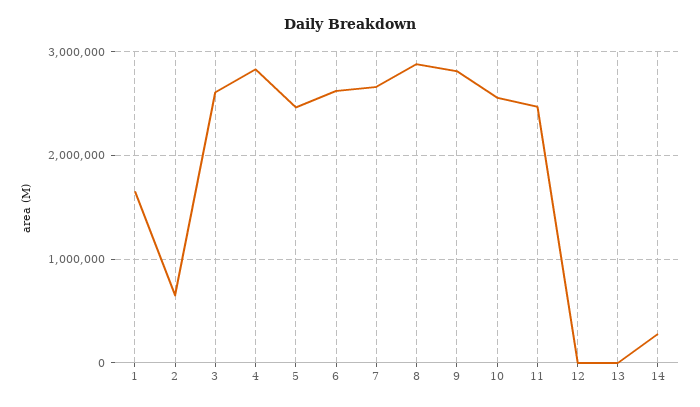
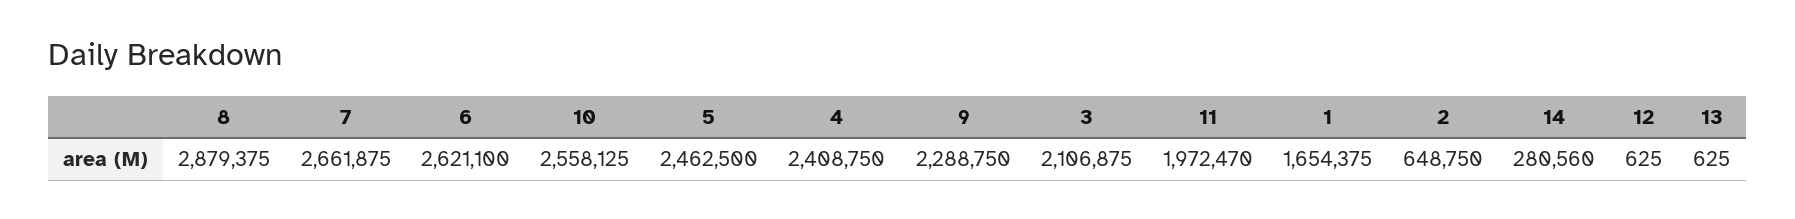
3: 2600000 -> 2106875
4: 2800000 -> 2408750
9: 2800000 -> 2288750
11: 2500000 -> 1972470

